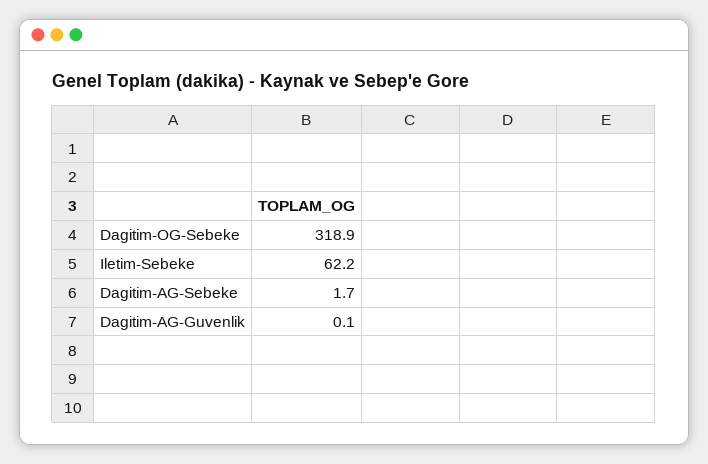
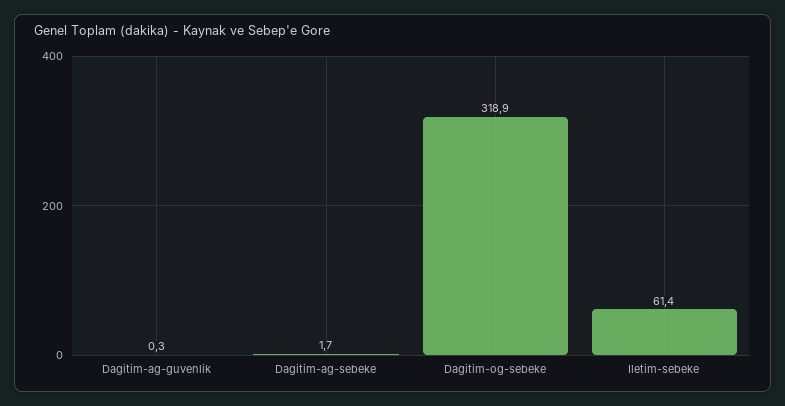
Iletim-Sebeke: 62.2 -> 61.4
Dagitim-AG-Guvenlik: 0.1 -> 0.3

